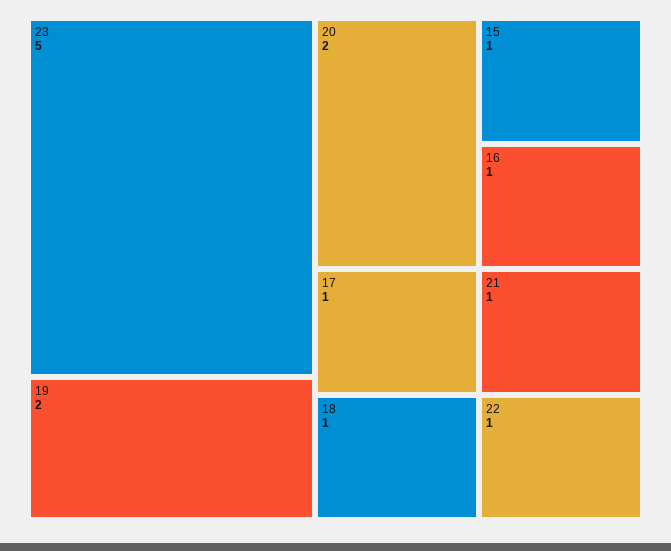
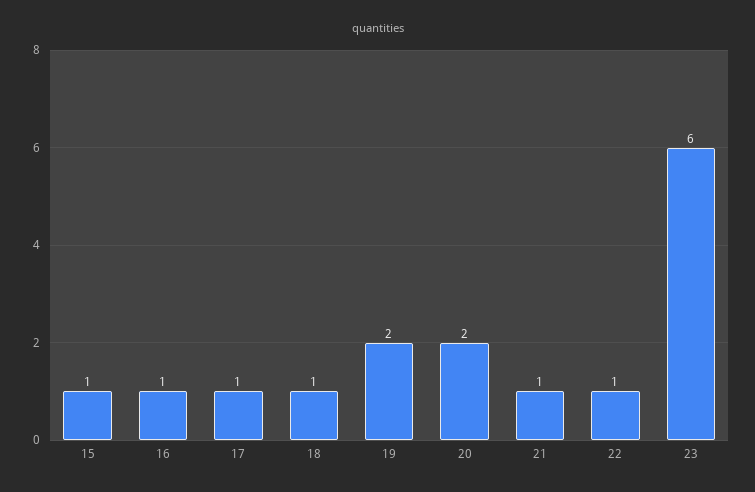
23: 5 -> 6

